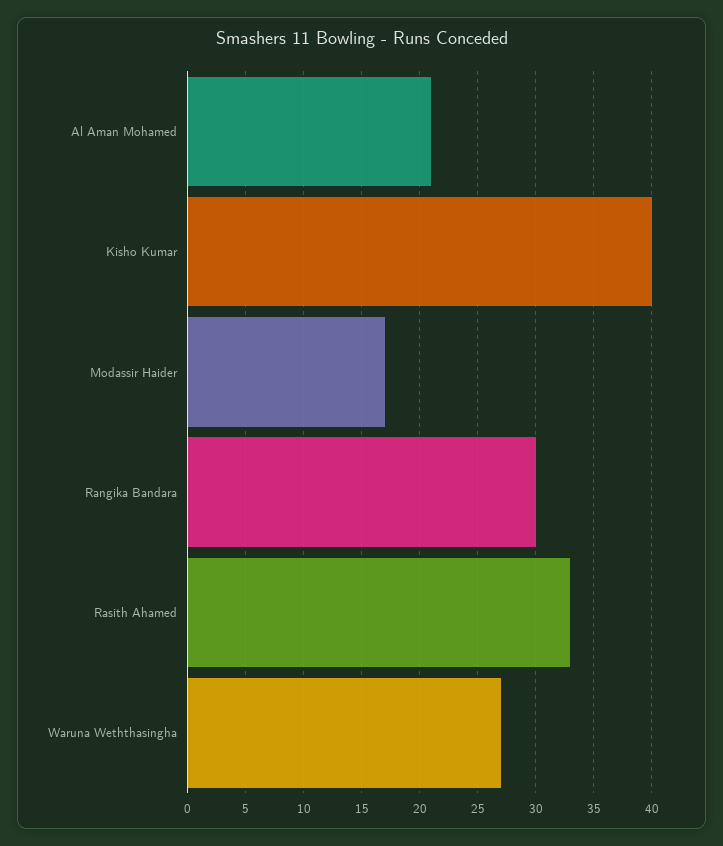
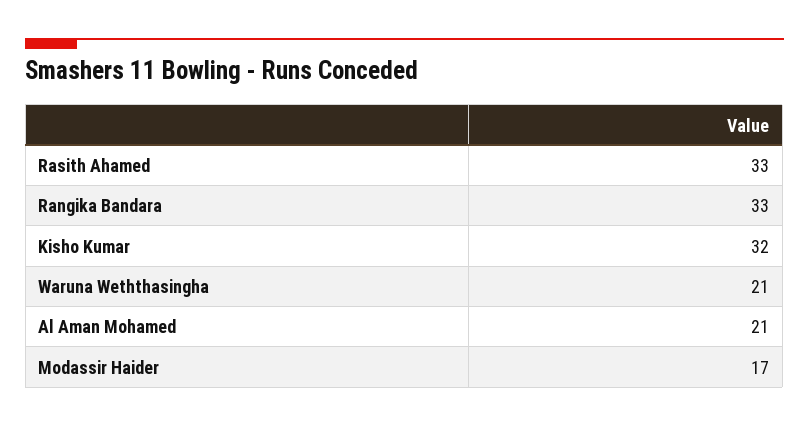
Kisho Kumar: 40 -> 32
Rangika Bandara: 30 -> 33
Waruna Weththasingha: 27 -> 21

